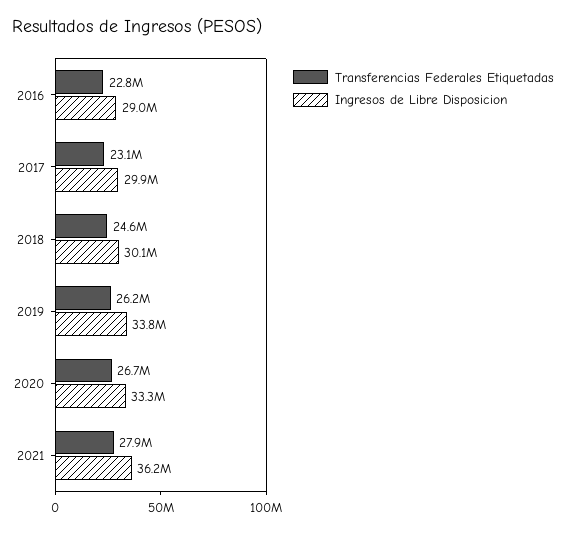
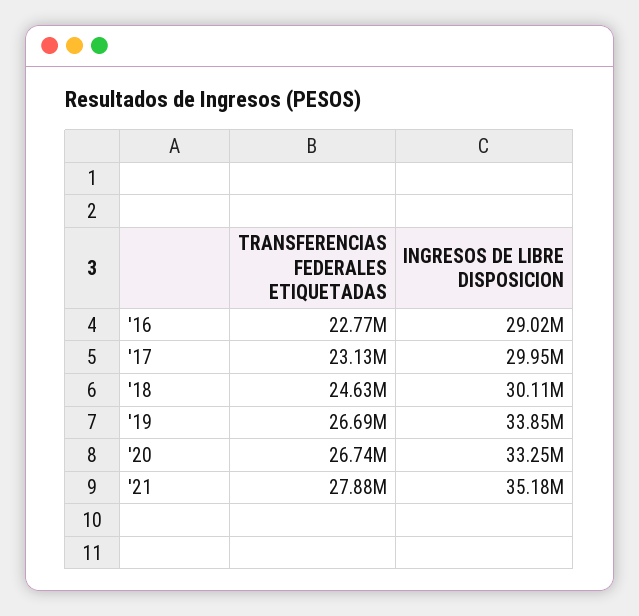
Transferencias Federales Etiquetadas, 2019: 26200000 -> 26690000
Ingresos de Libre Disposicion, 2021: 36200000 -> 35180000

